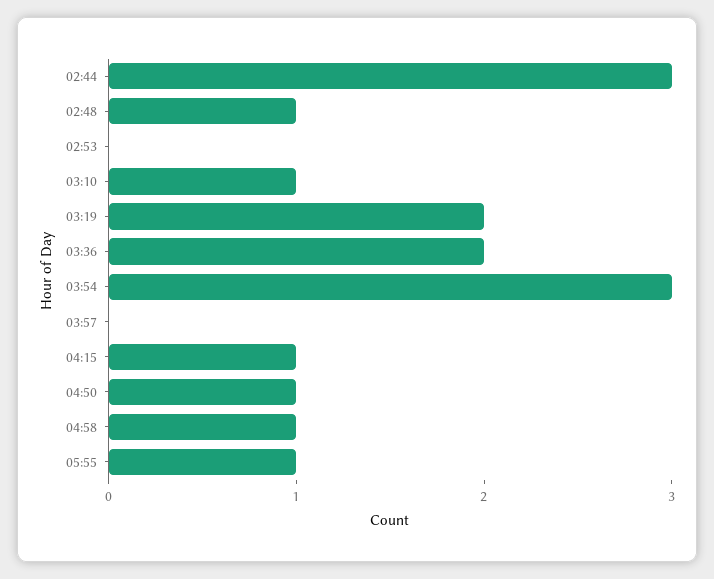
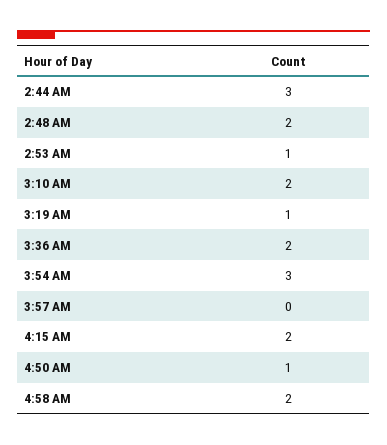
02:48: 1 -> 2
02:53: 0 -> 1
03:10: 1 -> 2
03:19: 2 -> 1
04:15: 1 -> 2
04:58: 1 -> 2
05:55: 1 -> none

